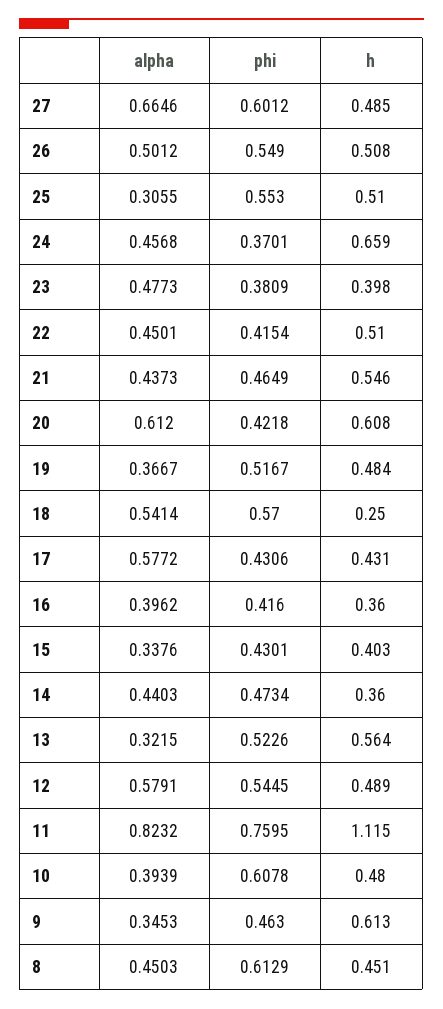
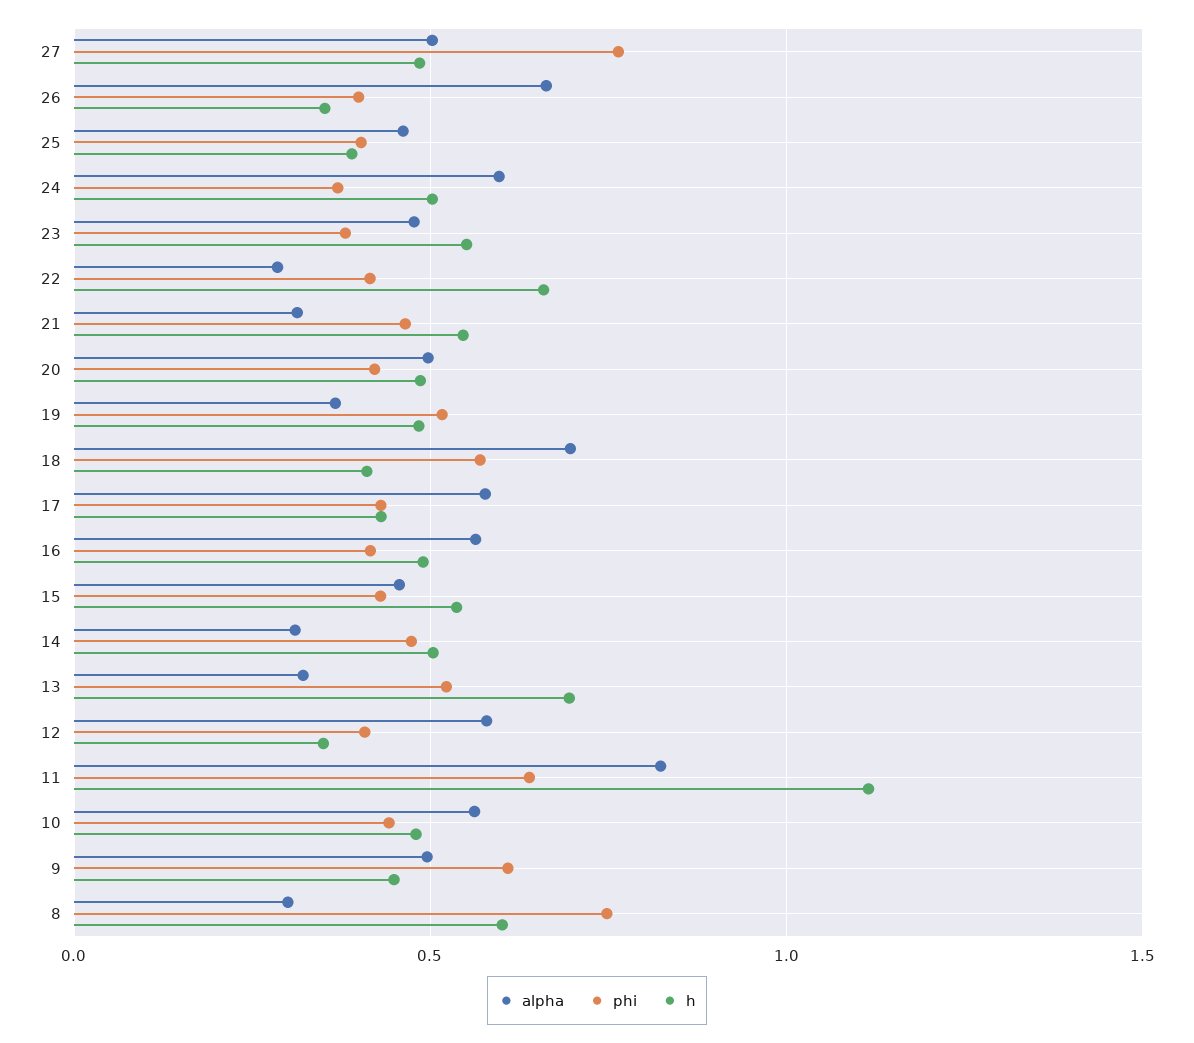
alpha, 27: 0.6646 -> 0.5
phi, 27: 0.6012 -> 0.75
alpha, 26: 0.5012 -> 0.65
phi, 26: 0.549 -> 0.4
h, 26: 0.508 -> 0.35
alpha, 25: 0.3055 -> 0.45
phi, 25: 0.553 -> 0.4
h, 25: 0.51 -> 0.4
alpha, 24: 0.4568 -> 0.6
h, 24: 0.659 -> 0.5
h, 23: 0.398 -> 0.55
alpha, 22: 0.4501 -> 0.3
h, 22: 0.51 -> 0.65
alpha, 21: 0.4373 -> 0.3
alpha, 20: 0.612 -> 0.5
h, 20: 0.608 -> 0.5
alpha, 18: 0.5414 -> 0.7
h, 18: 0.25 -> 0.4
alpha, 16: 0.3962 -> 0.55
h, 16: 0.36 -> 0.5
alpha, 15: 0.3376 -> 0.45
h, 15: 0.403 -> 0.55
alpha, 14: 0.4403 -> 0.3
h, 14: 0.36 -> 0.5
h, 13: 0.564 -> 0.7
phi, 12: 0.5445 -> 0.4
h, 12: 0.489 -> 0.35
phi, 11: 0.7595 -> 0.65
alpha, 10: 0.3939 -> 0.55
phi, 10: 0.6078 -> 0.45
alpha, 9: 0.3453 -> 0.5
phi, 9: 0.463 -> 0.6
h, 9: 0.613 -> 0.45
alpha, 8: 0.4503 -> 0.3
phi, 8: 0.6129 -> 0.75
h, 8: 0.451 -> 0.6

